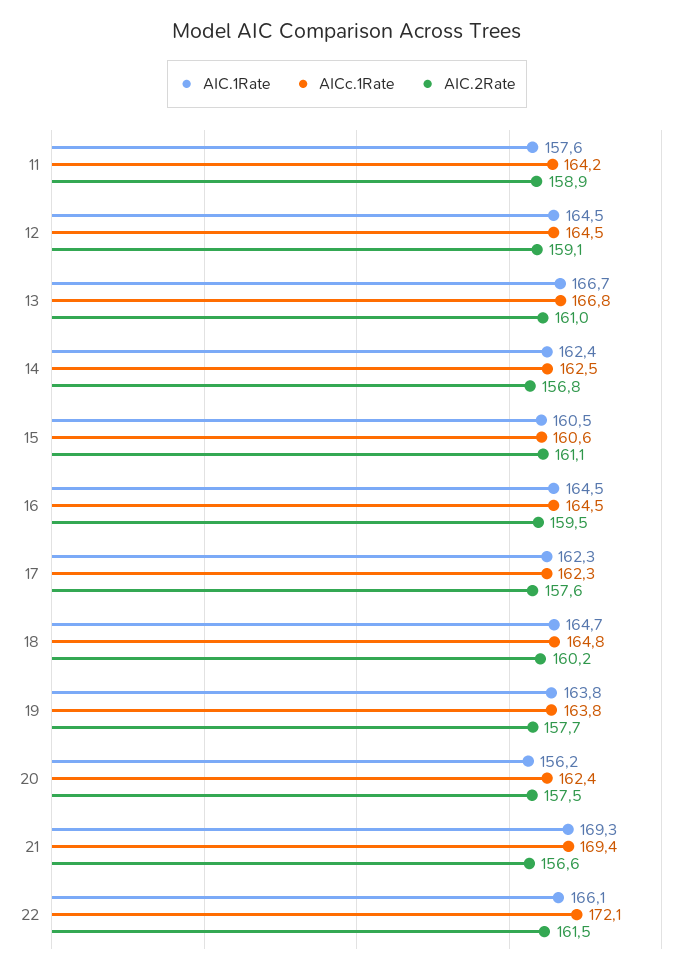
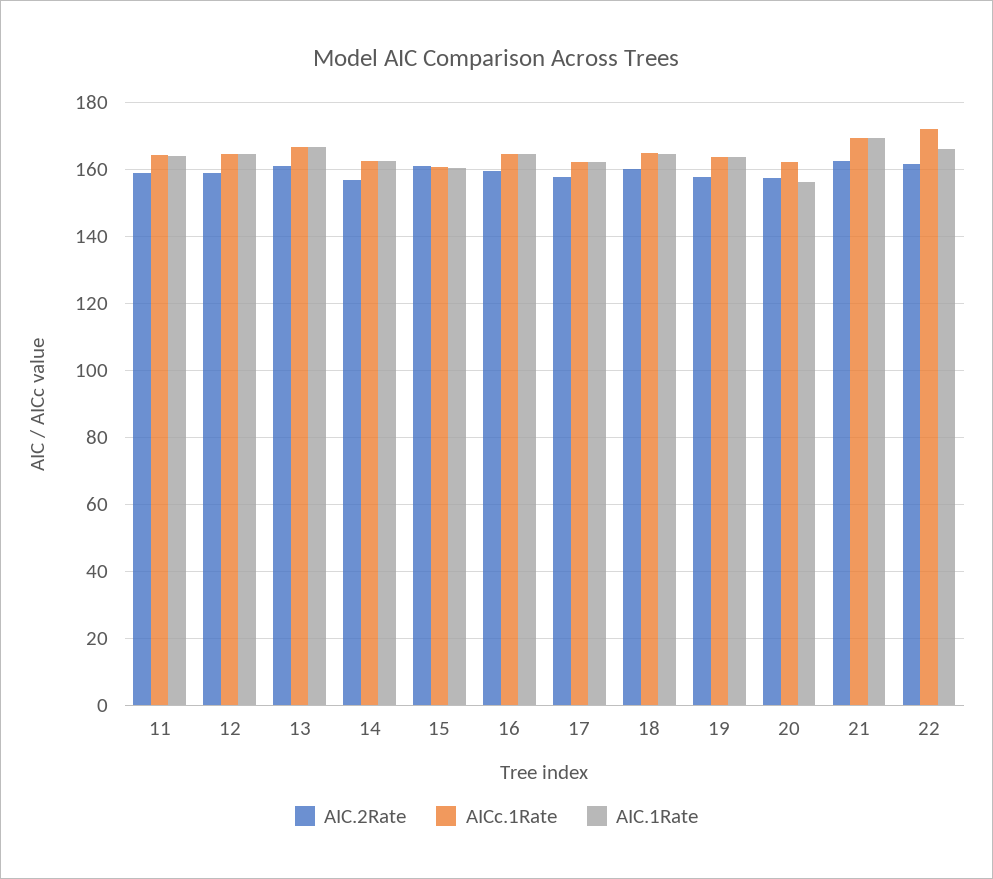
AIC.1Rate, 11: 157.6 -> 164
AIC.2Rate, 21: 156.6 -> 162

